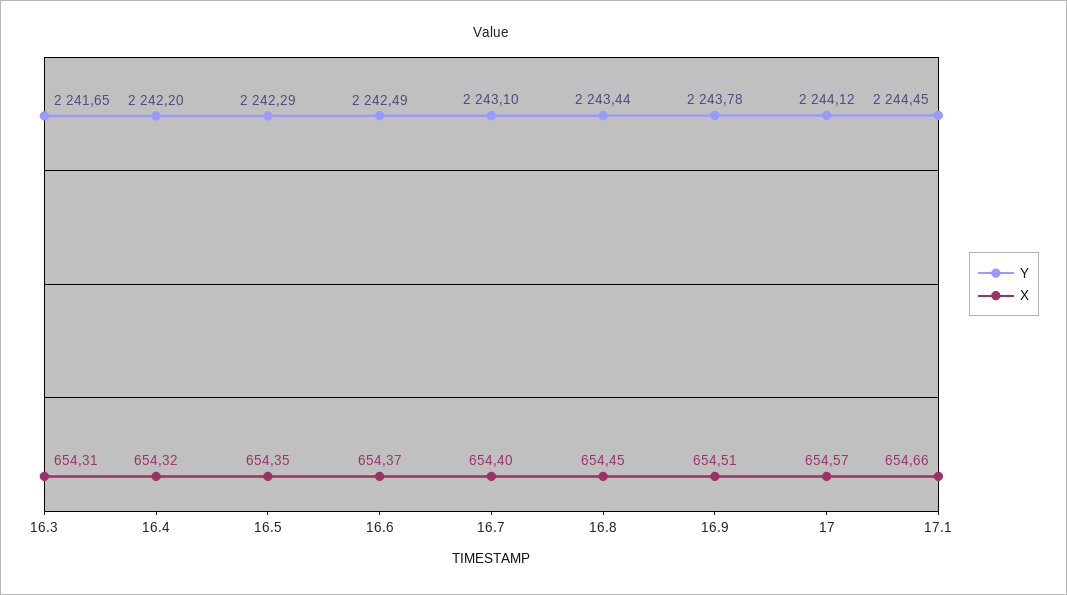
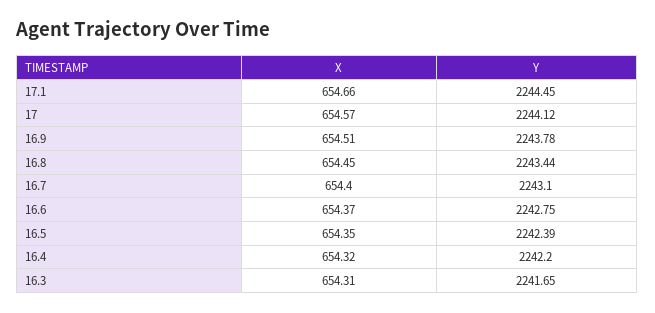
Y, 16.5: 2242.29 -> 2242.39
Y, 16.6: 2242.49 -> 2242.75

